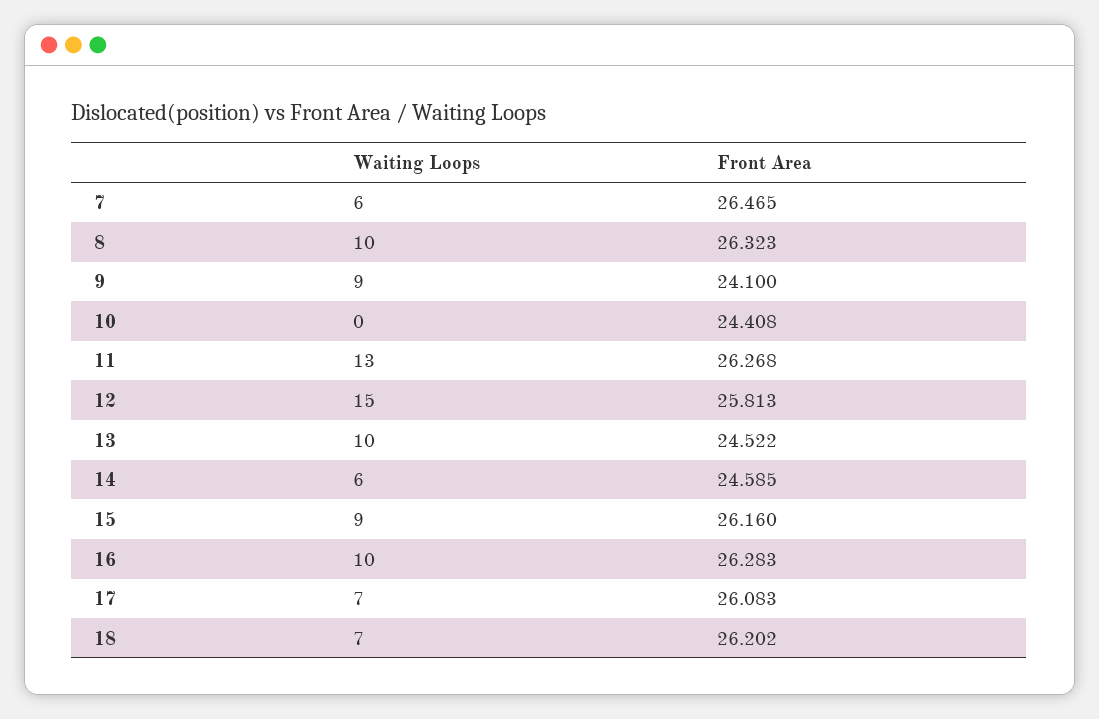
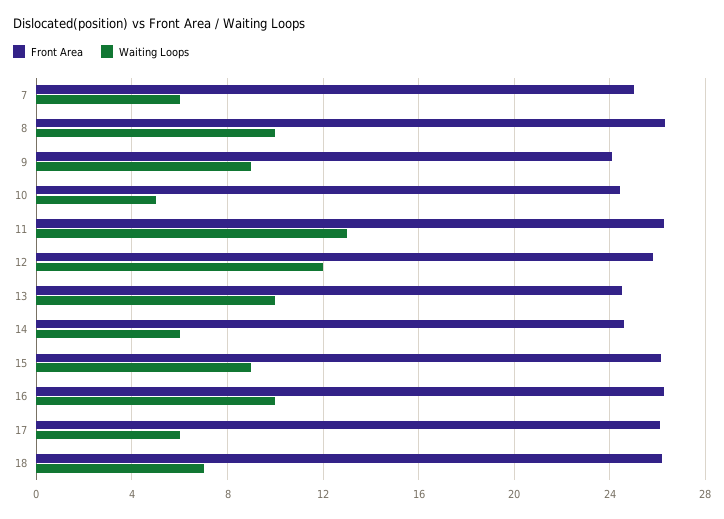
Front Area, 7: 26.465 -> 25
Waiting Loops, 10: 0 -> 5
Waiting Loops, 12: 15 -> 12
Waiting Loops, 17: 7 -> 6

